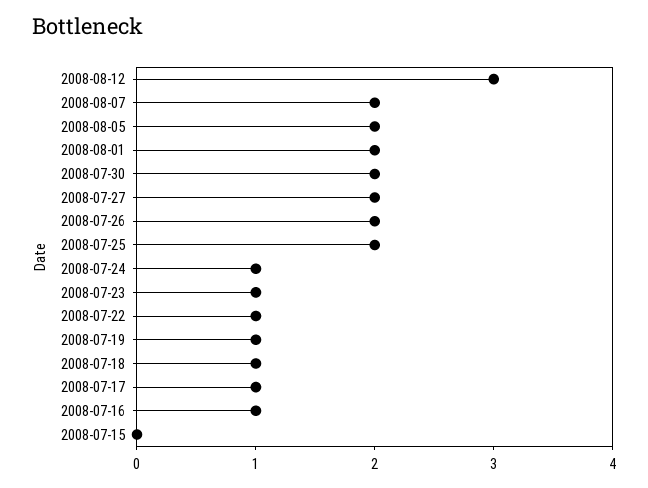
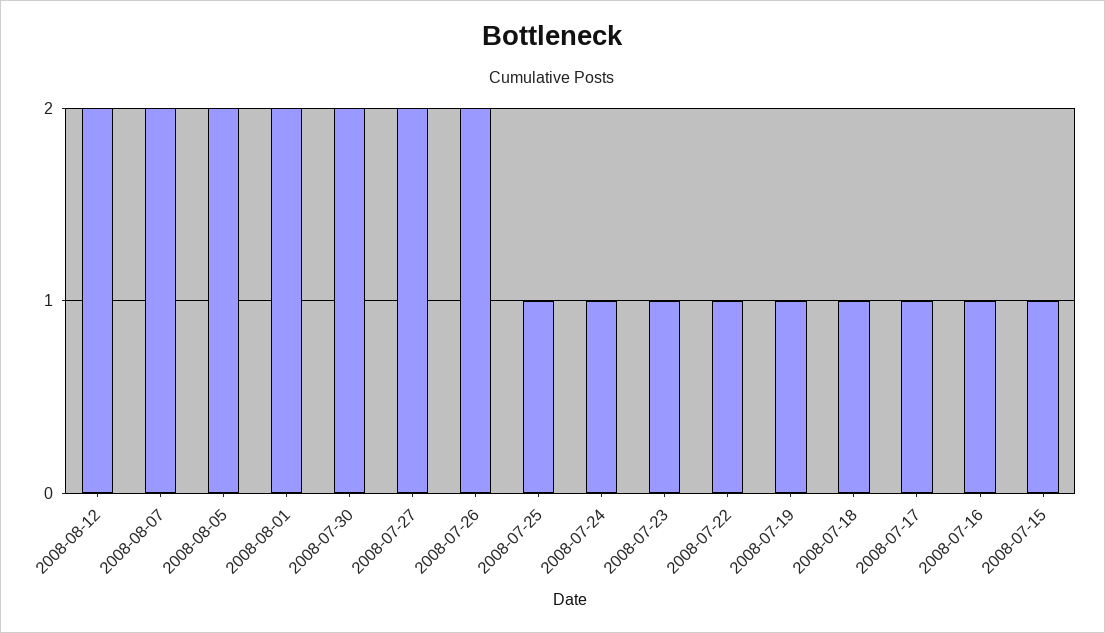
2008-08-12: 3 -> 2
2008-07-25: 2 -> 1
2008-07-15: 0 -> 1

